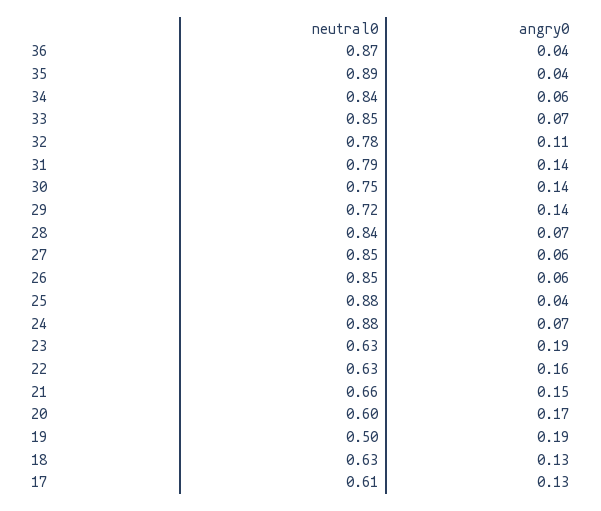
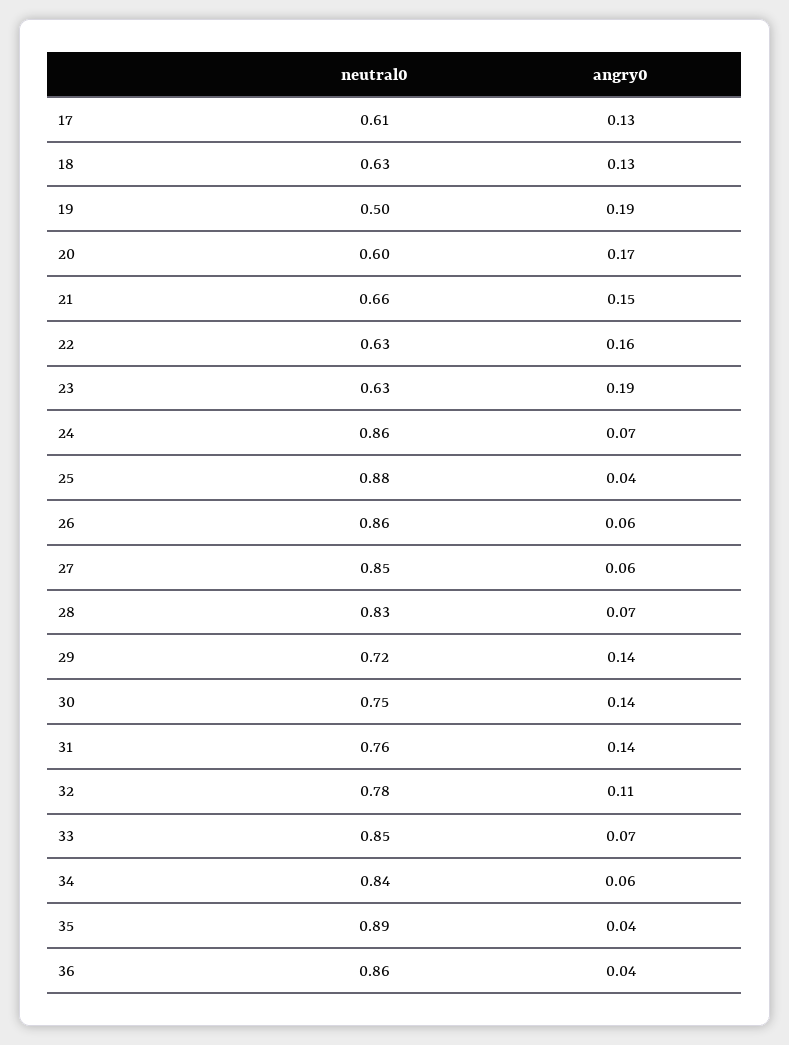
neutral0, 36: 0.87 -> 0.86
neutral0, 31: 0.79 -> 0.76
neutral0, 28: 0.84 -> 0.83
neutral0, 26: 0.85 -> 0.86
neutral0, 24: 0.88 -> 0.86

